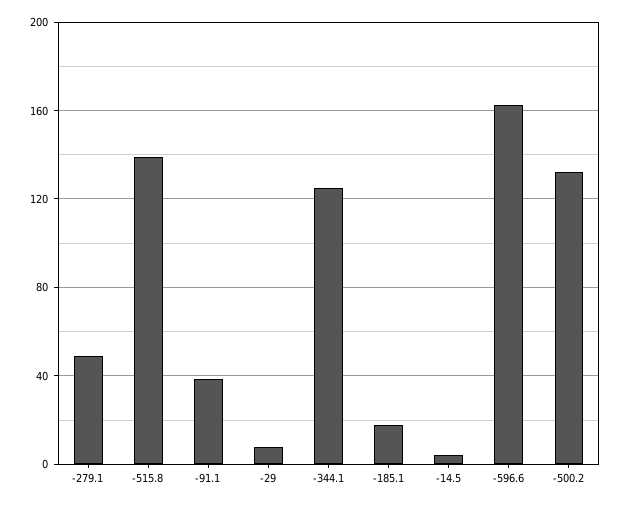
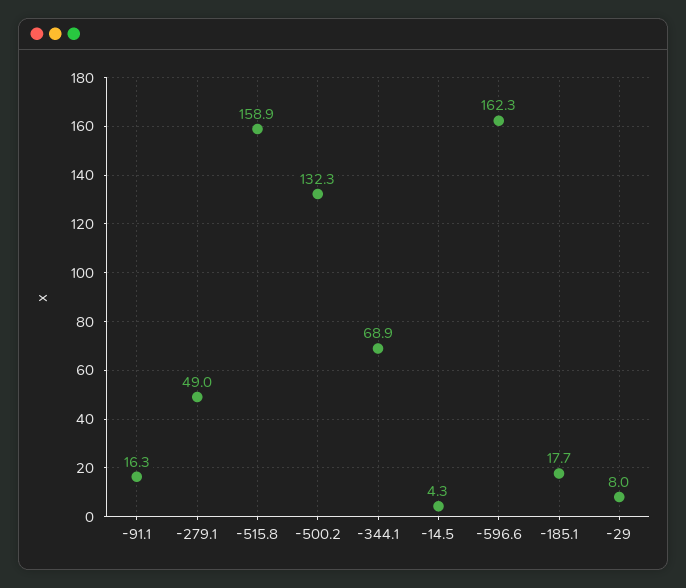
-515.8: 140 -> 158.9
-91.1: 40 -> 16.3
-344.1: 125 -> 68.9

